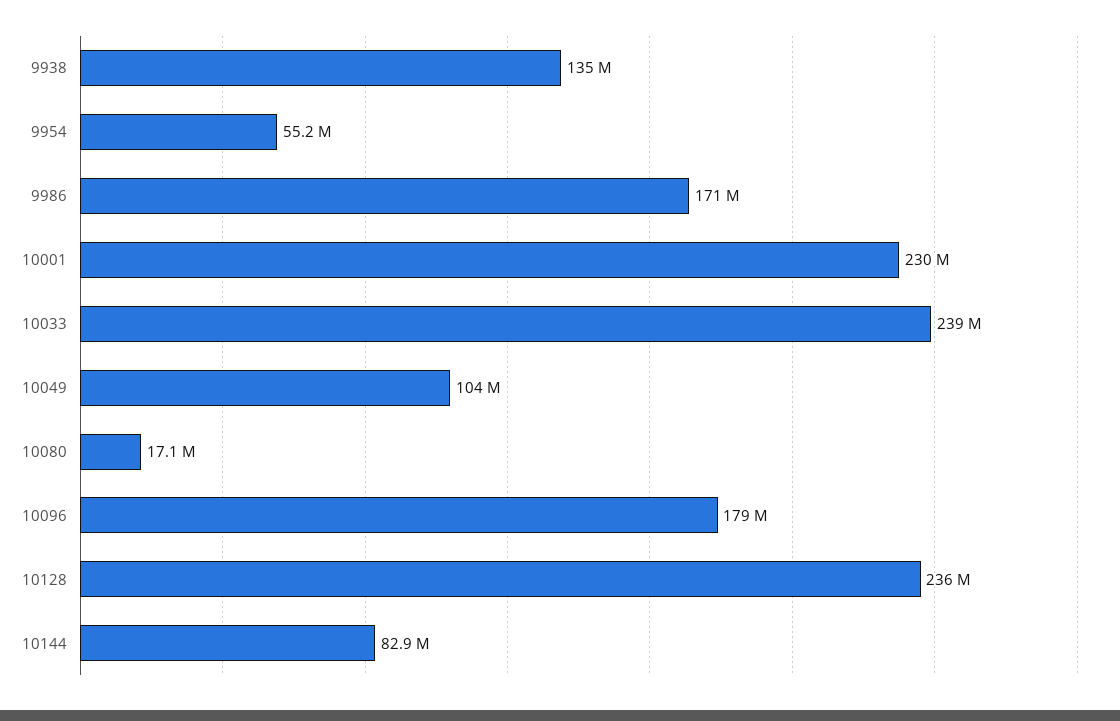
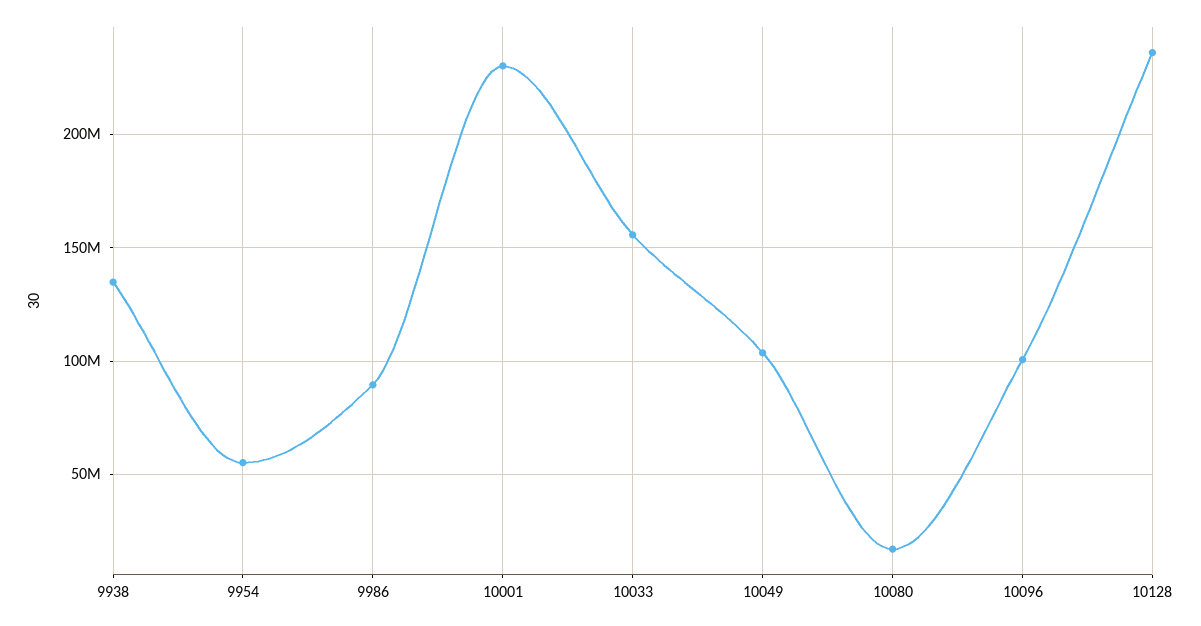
9986: 171000000 -> 90000000
10033: 239000000 -> 155000000
10096: 179000000 -> 100000000
10144: 82900000 -> none

